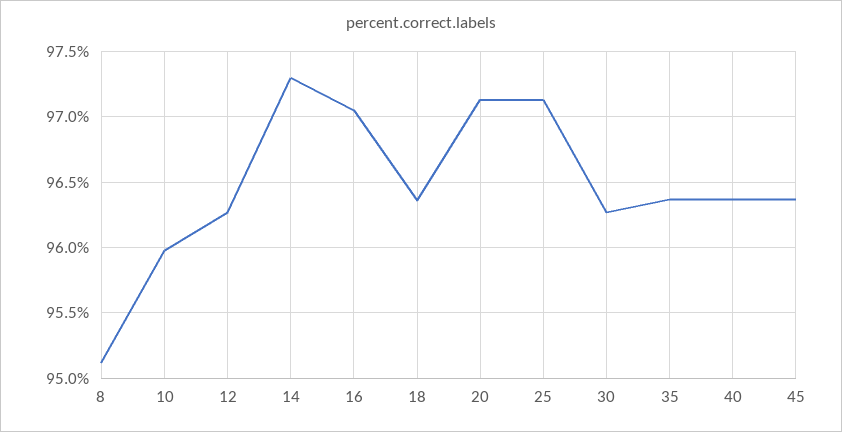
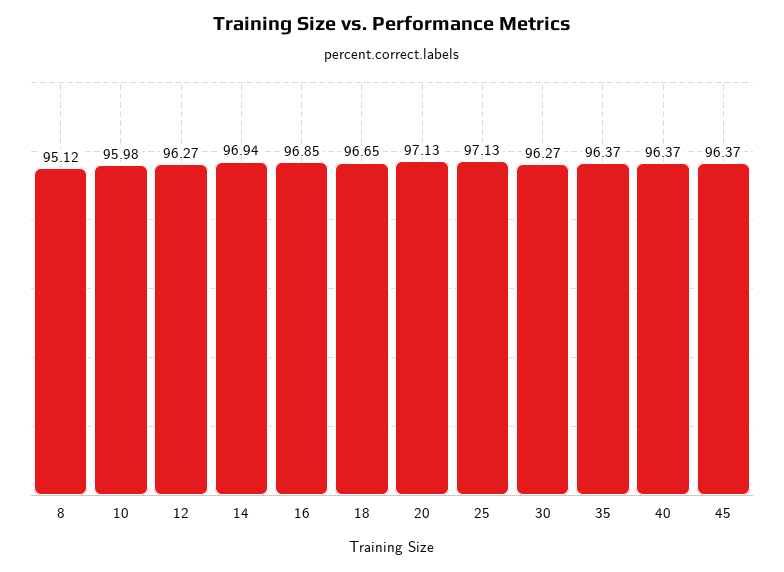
14: 97.3 -> 96.94
16: 97.05 -> 96.85
18: 96.35 -> 96.65

